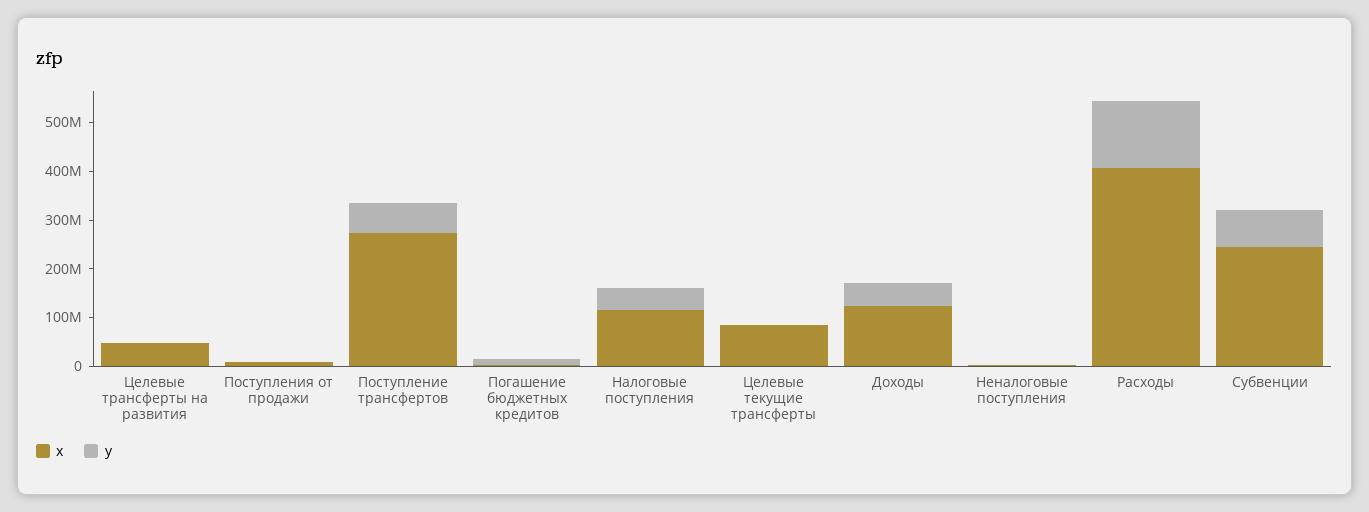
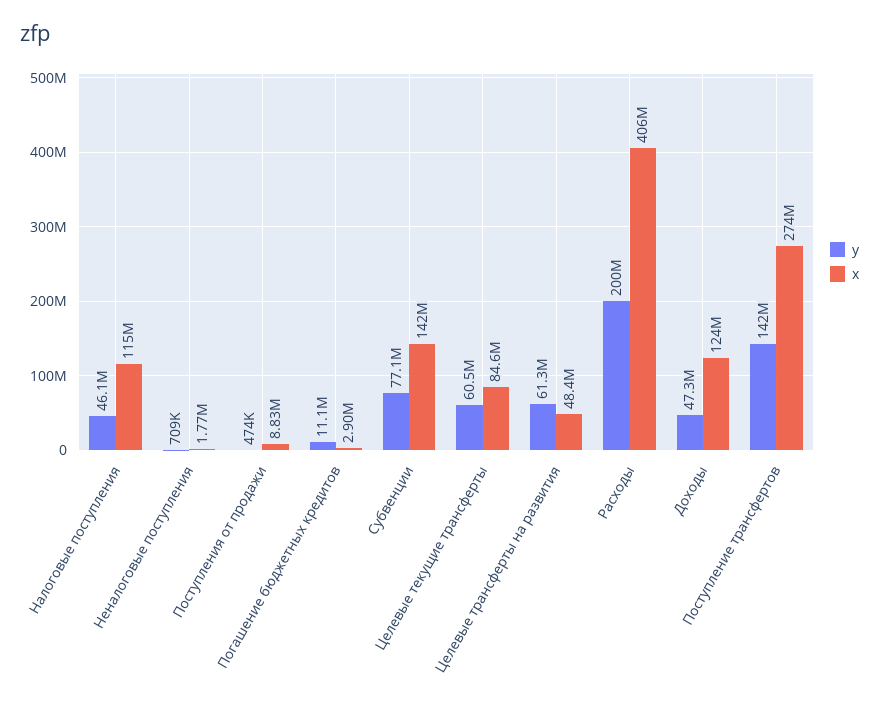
y, Целевые трансферты на развития: 0 -> 61300000
y, Поступление трансфертов: 60000000 -> 142000000
y, Целевые текущие трансферты: 0 -> 60500000
y, Расходы: 140000000 -> 200000000
x, Субвенции: 240000000 -> 142000000

